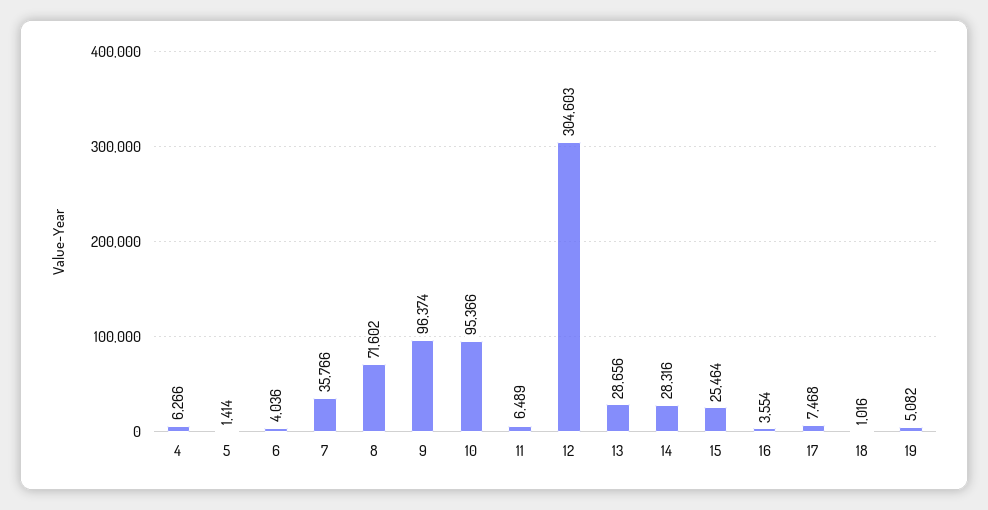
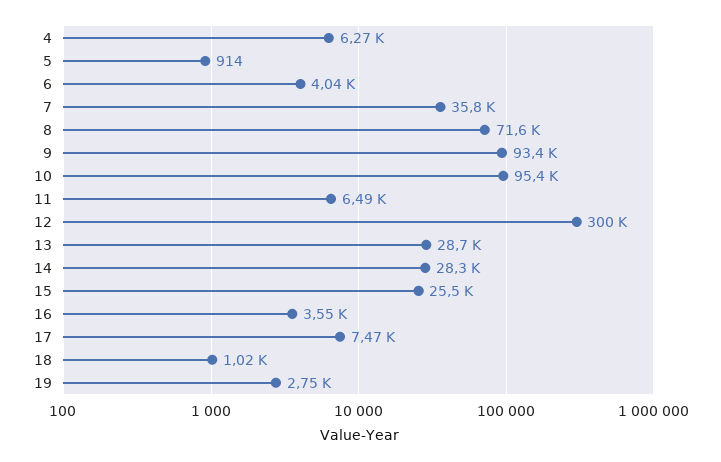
5: 1414 -> 914
9: 96374 -> 93400
12: 304603 -> 300000
19: 5082 -> 2750

